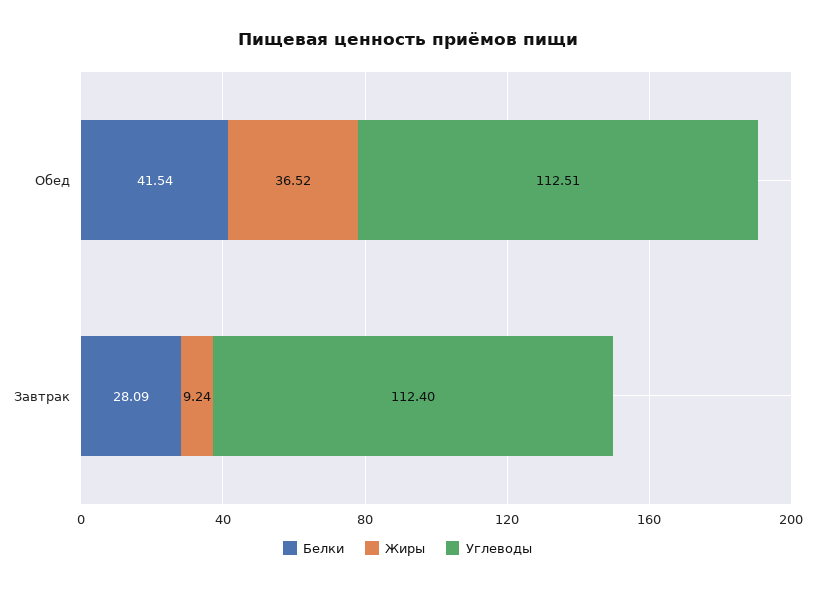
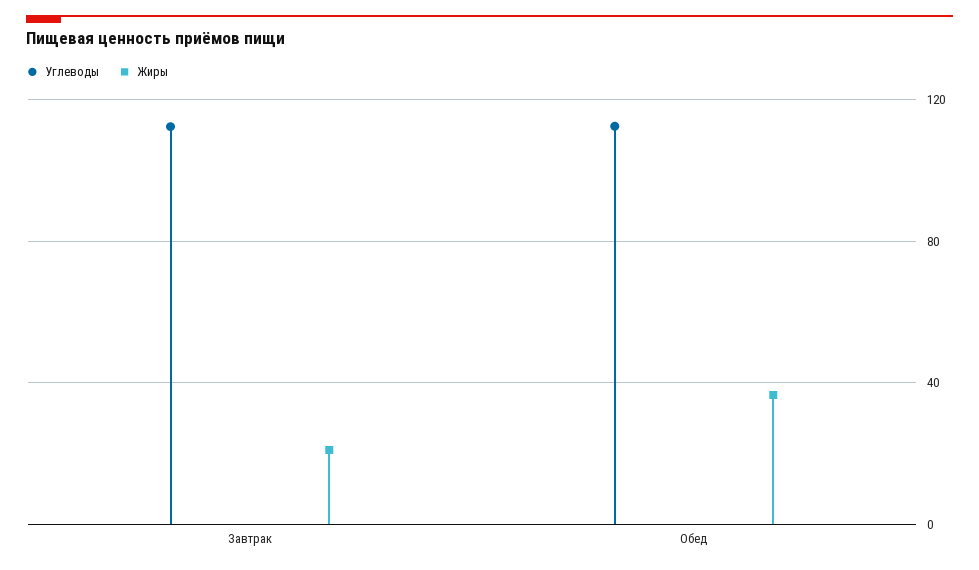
Белки, Обед: 41.54 -> none
Белки, Завтрак: 28.09 -> none
Жиры, Завтрак: 9.24 -> 20

